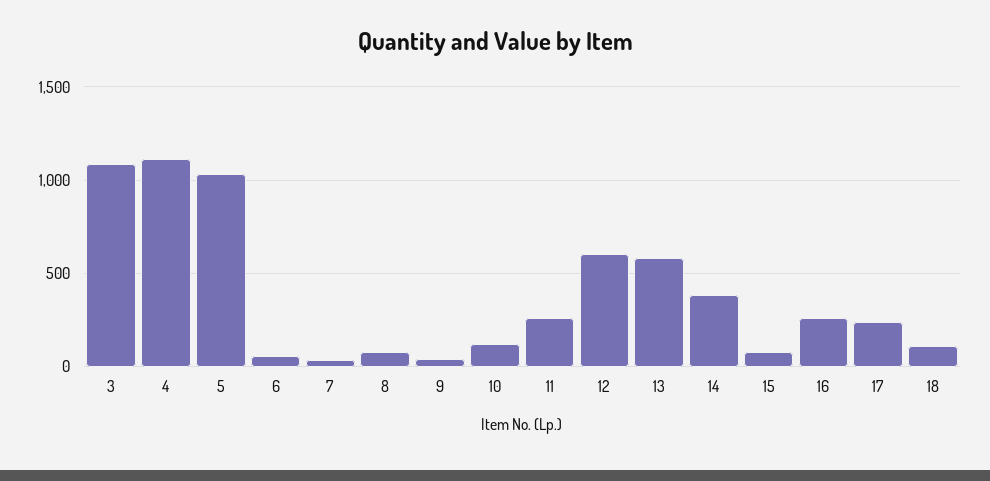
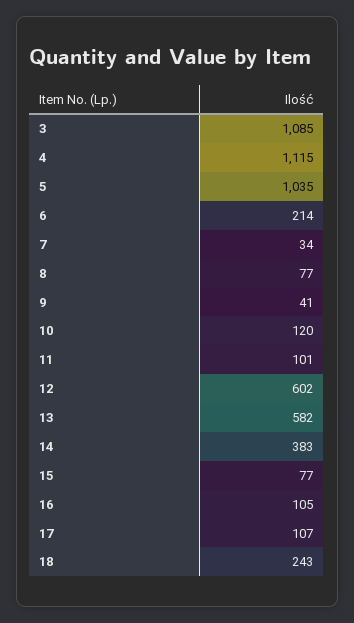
6: 50 -> 214
11: 250 -> 101
16: 250 -> 105
17: 250 -> 107
18: 100 -> 243

